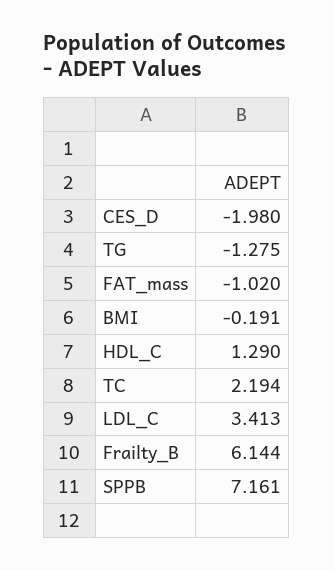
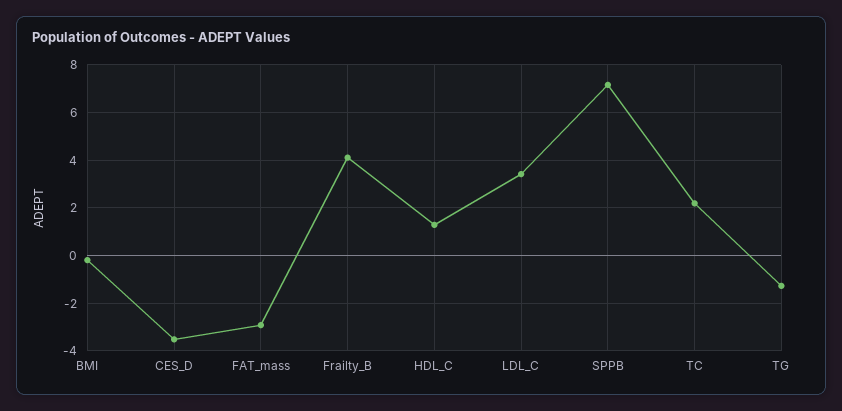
CES_D: -1.98 -> -3.5
FAT_mass: -1.02 -> -3
Frailty_B: 6.144 -> 4

